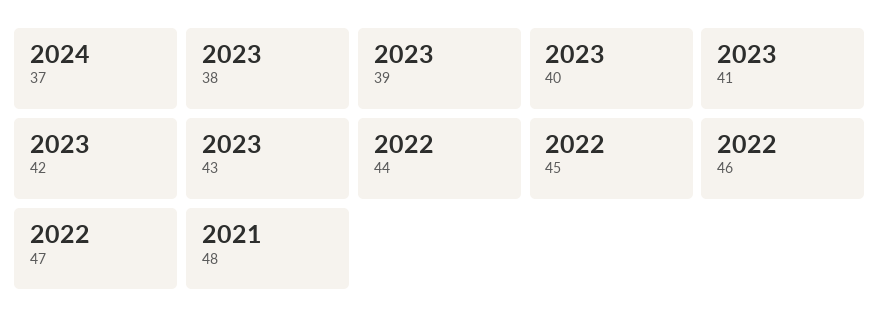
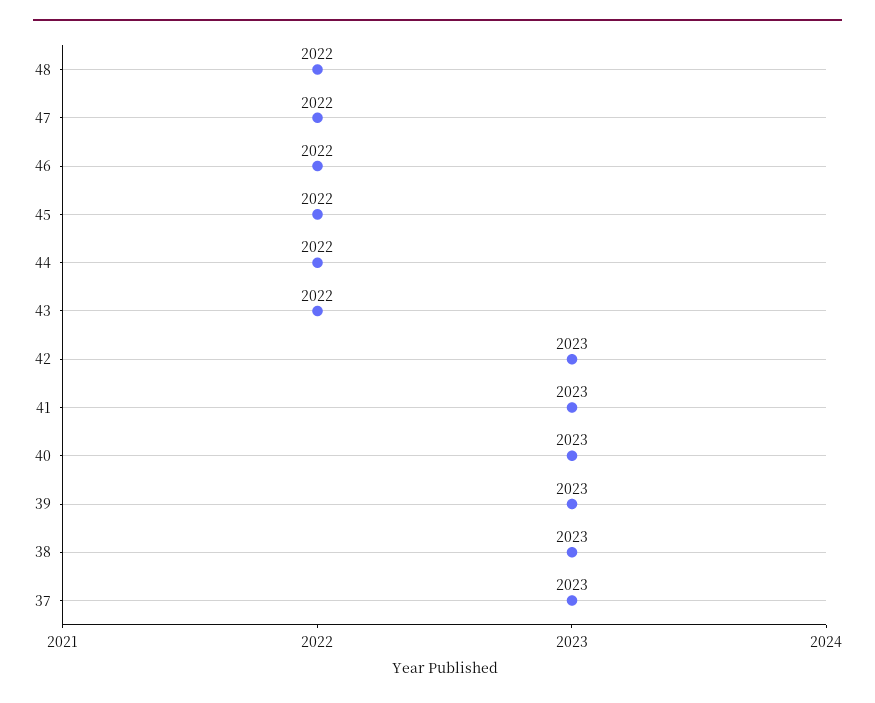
37: 2024 -> 2023
43: 2023 -> 2022
48: 2021 -> 2022

